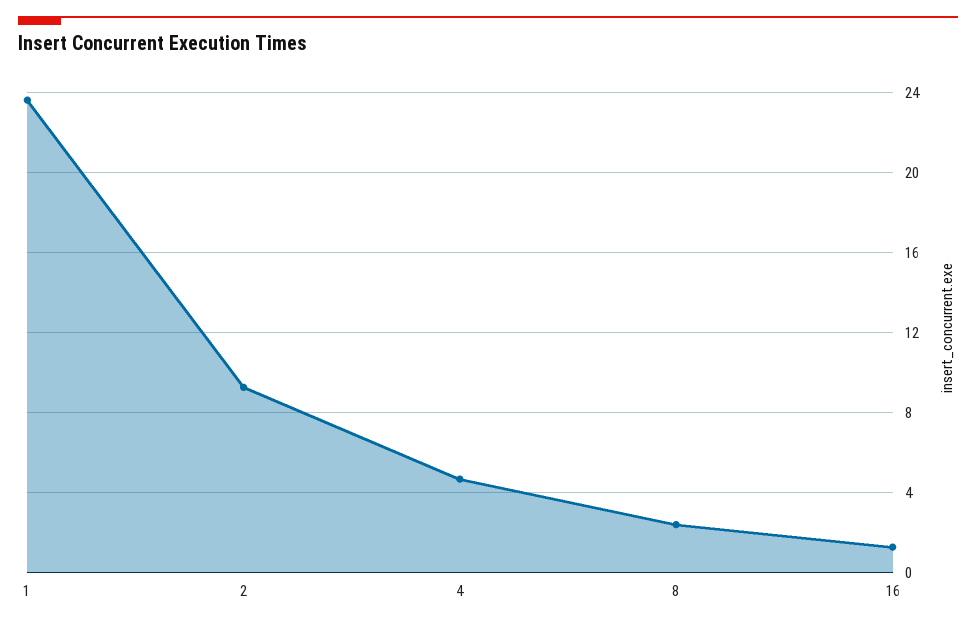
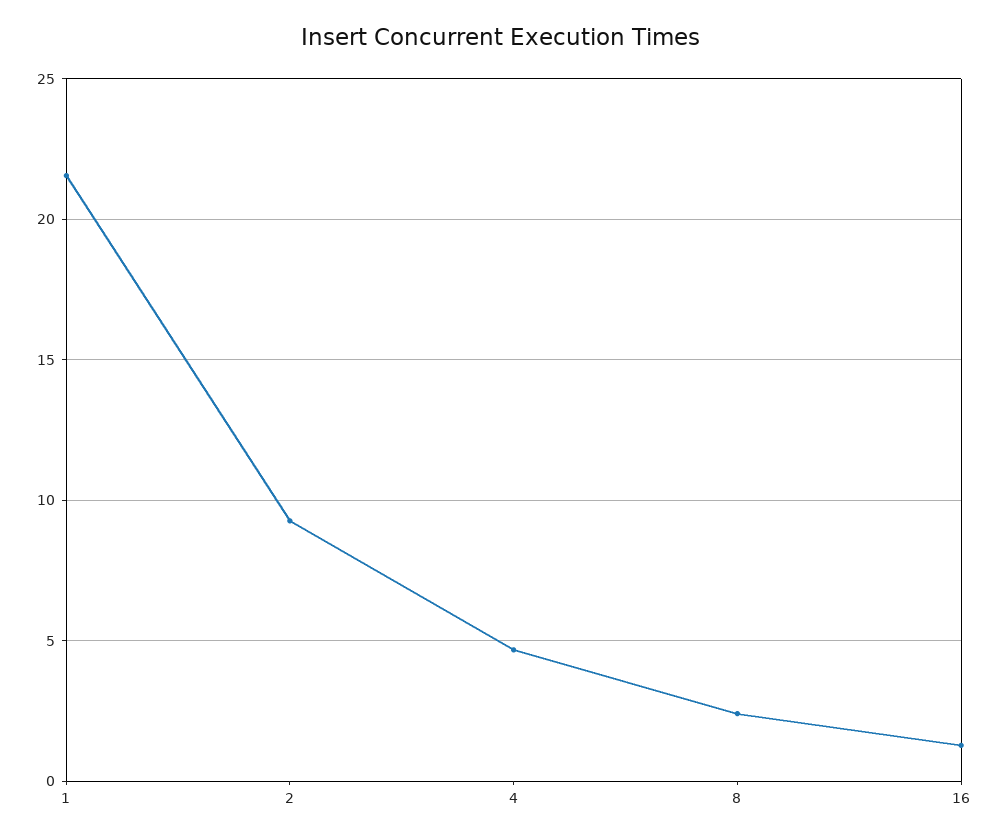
1: 23.5 -> 21.5

